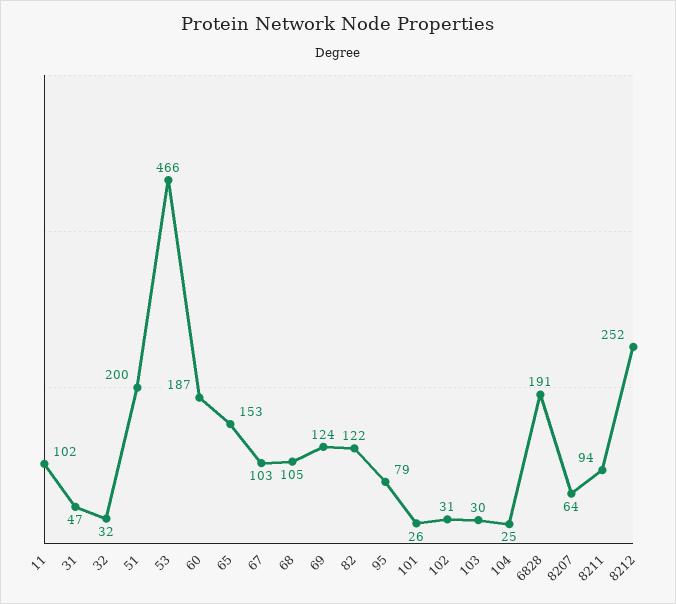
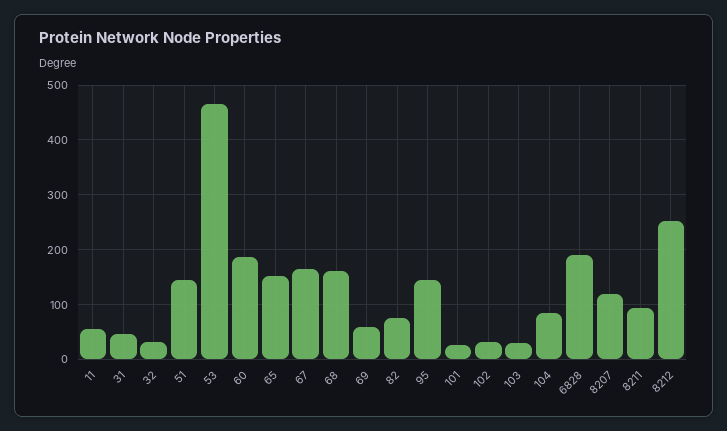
11: 102 -> 60
51: 200 -> 140
67: 103 -> 160
68: 105 -> 160
69: 124 -> 60
82: 122 -> 80
95: 79 -> 140
104: 25 -> 80
8207: 64 -> 120

